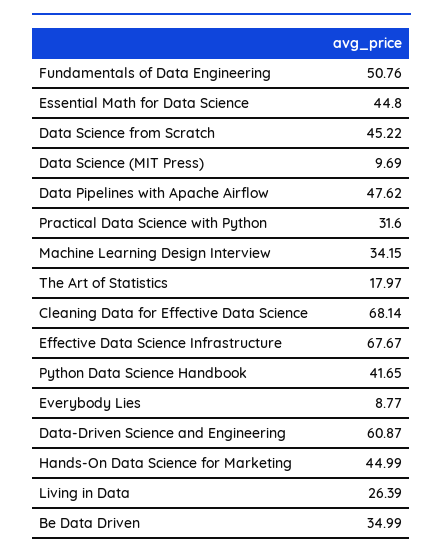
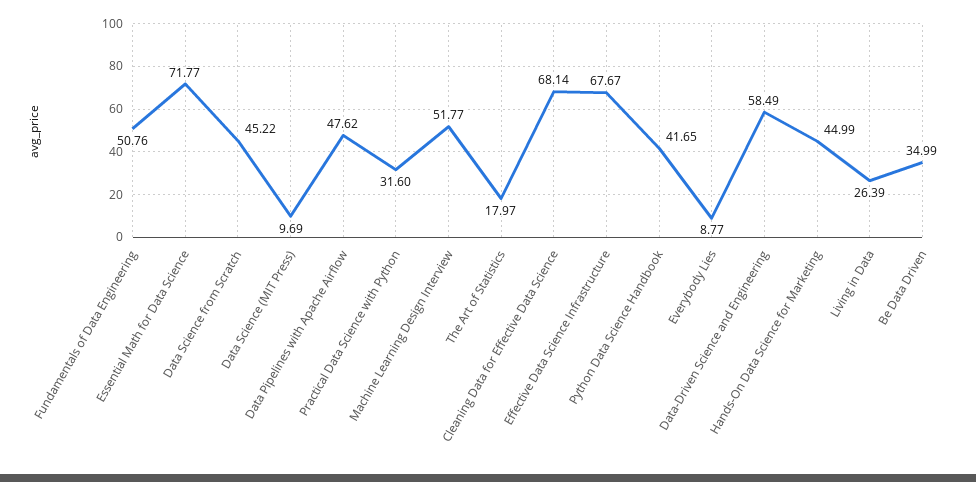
Essential Math for Data Science: 44.8 -> 71.77
Machine Learning Design Interview: 34.15 -> 51.77
Data-Driven Science and Engineering: 60.87 -> 58.49

